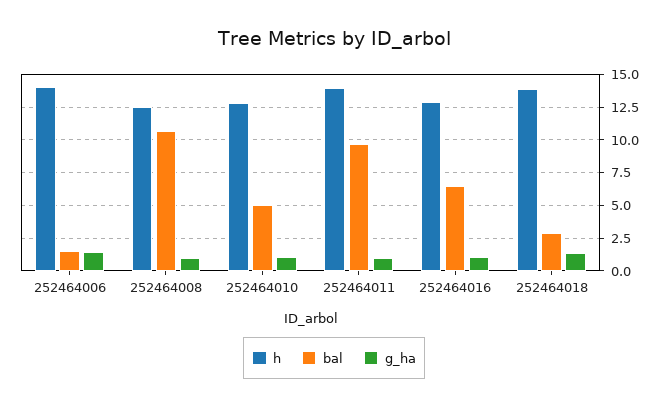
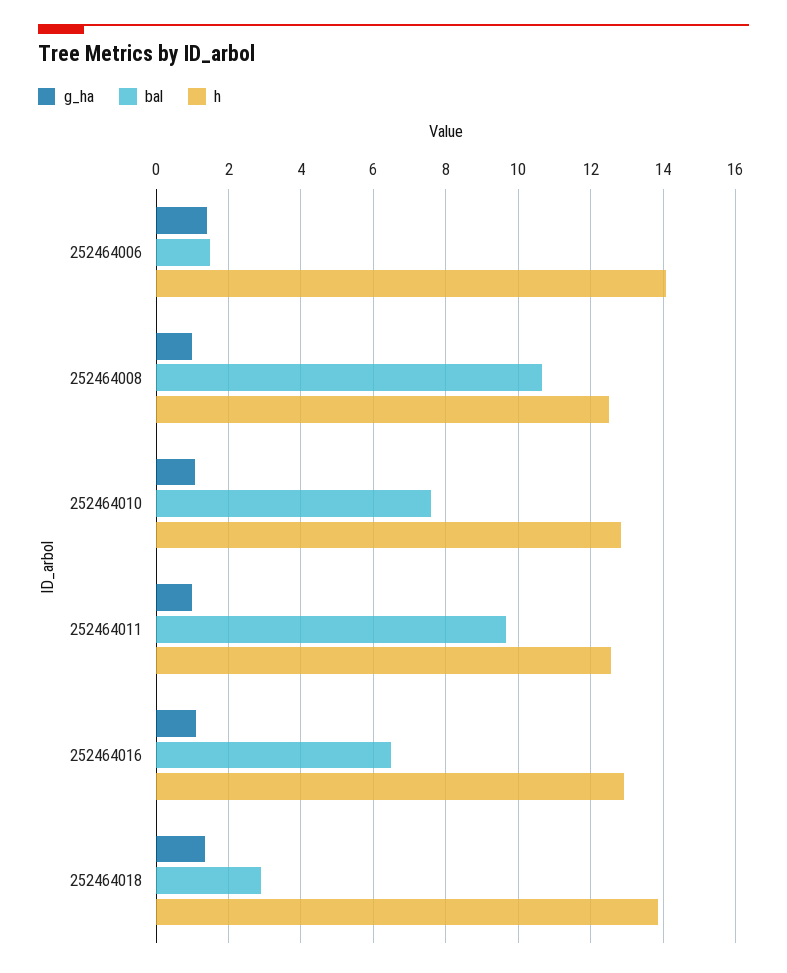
bal, 252464010: 5 -> 7.6
h, 252464011: 14 -> 12.6

